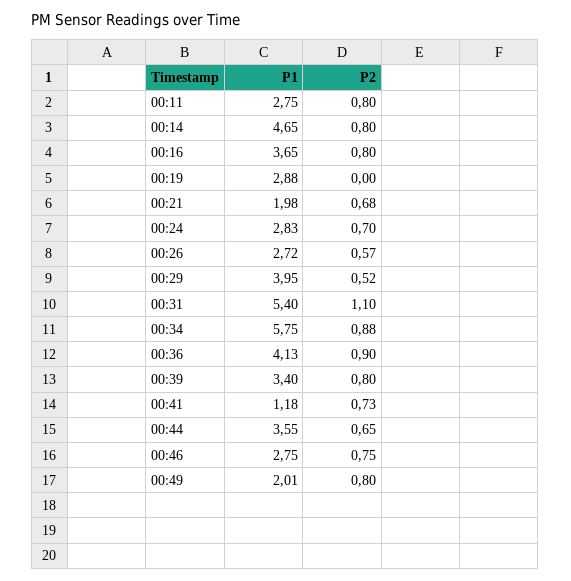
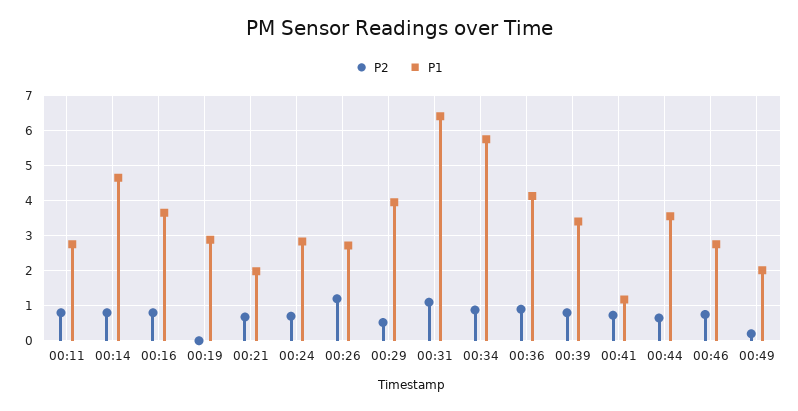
P2, 00:26: 0.57 -> 1.2
P1, 00:31: 5.4 -> 6.4
P2, 00:49: 0.8 -> 0.2

